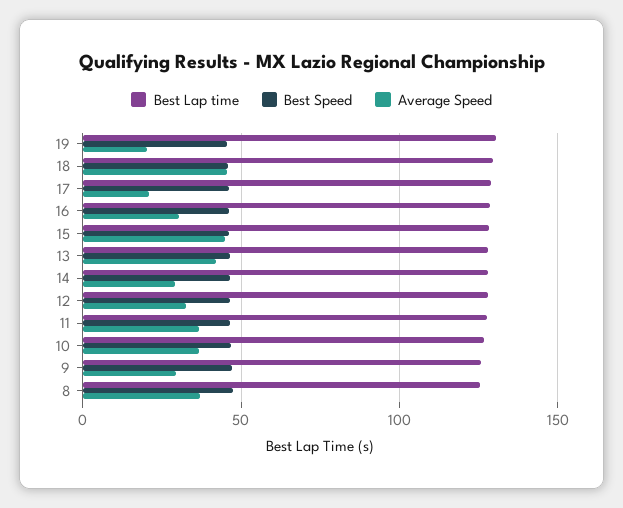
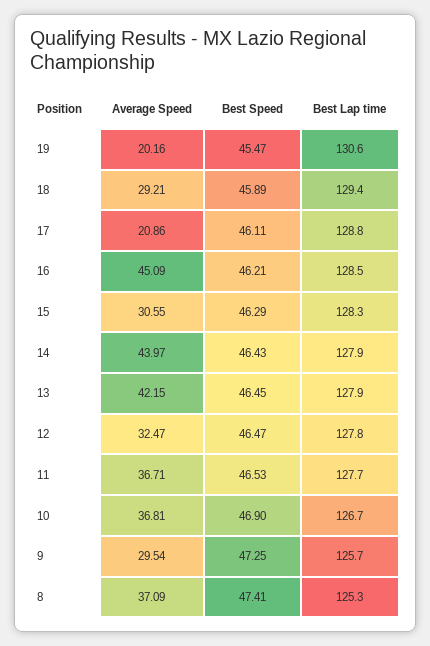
Average Speed, 18: 45 -> 29.21
Average Speed, 16: 30 -> 45.09
Average Speed, 15: 45 -> 30.55
Average Speed, 14: 30 -> 43.97

